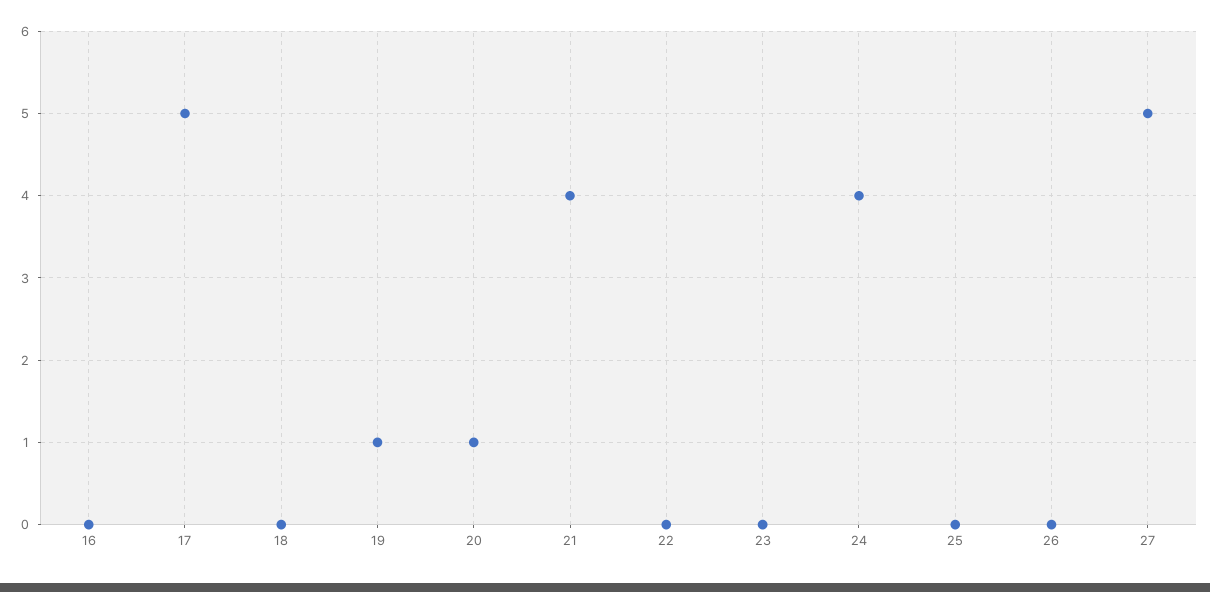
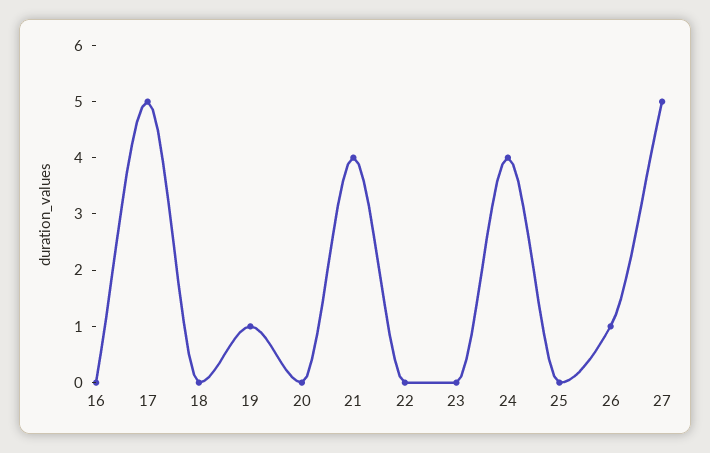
20: 1 -> 0
26: 0 -> 1

